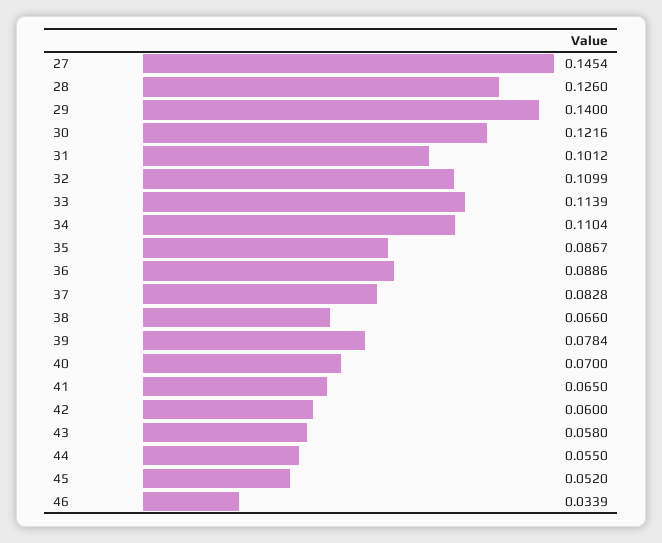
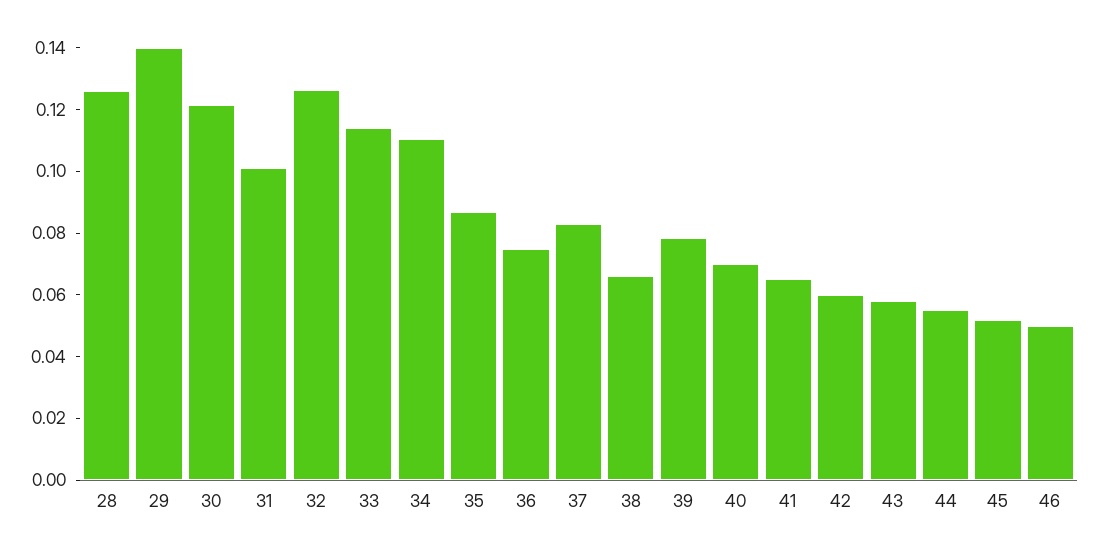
27: 0.1454 -> none
32: 0.1099 -> 0.125
36: 0.0886 -> 0.075
46: 0.0339 -> 0.05

